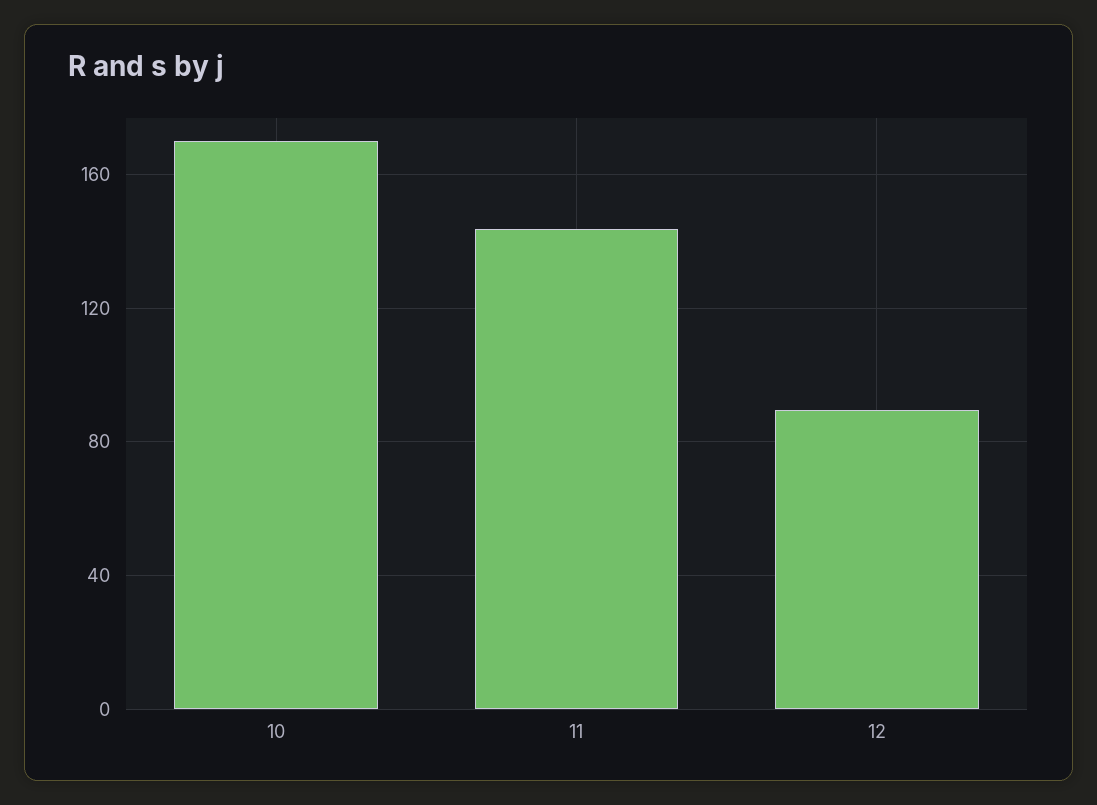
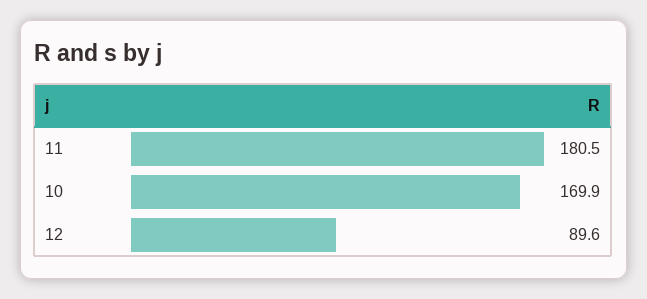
11: 145 -> 180.5

